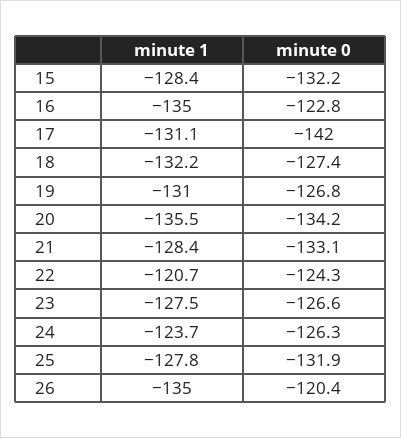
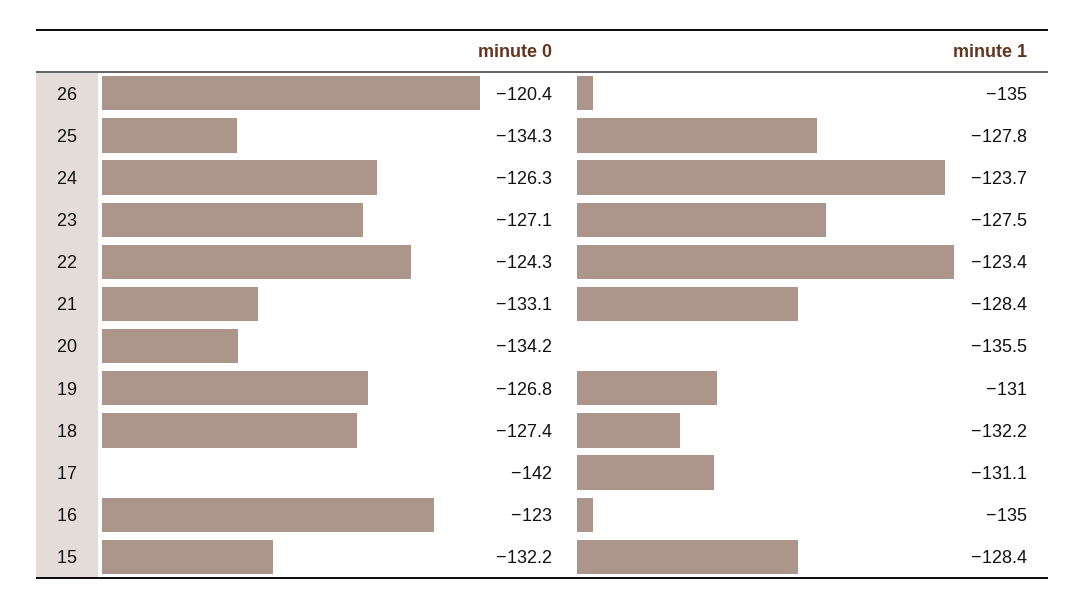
minute 0, 16: -122.8 -> -123
minute 1, 22: -120.7 -> -123.4
minute 0, 23: -126.6 -> -127.1
minute 0, 25: -131.9 -> -134.3

